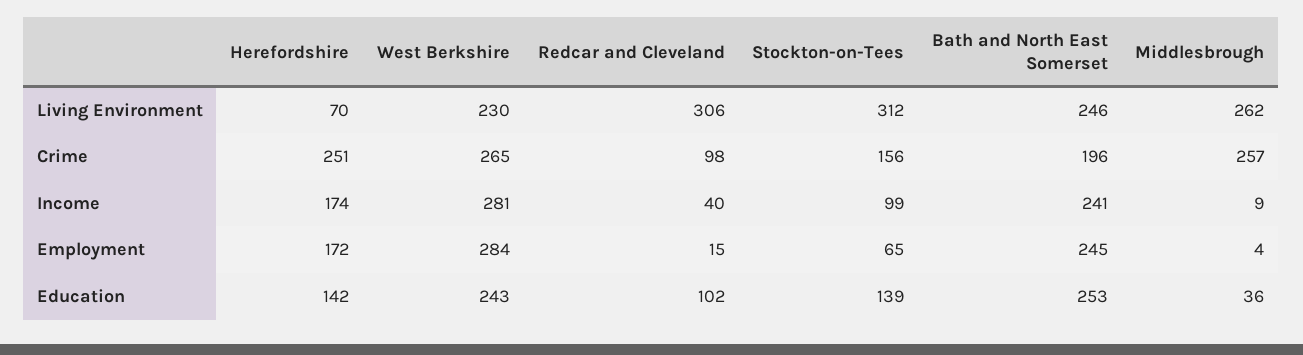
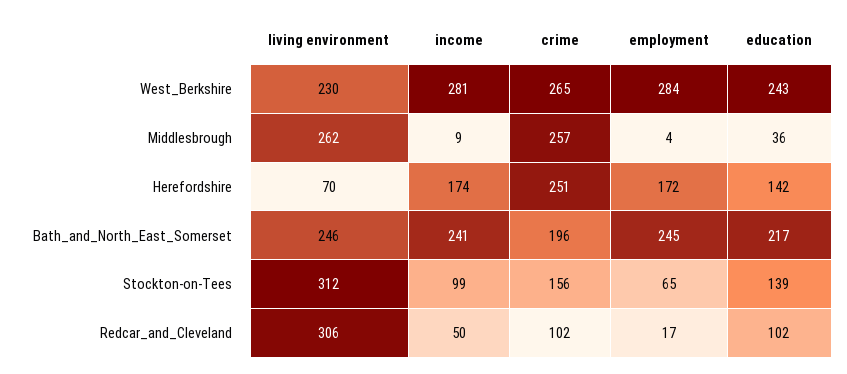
Redcar and Cleveland, Crime: 98 -> 102
Redcar and Cleveland, Income: 40 -> 50
Redcar and Cleveland, Employment: 15 -> 17
Bath and North East Somerset, Education: 253 -> 217

